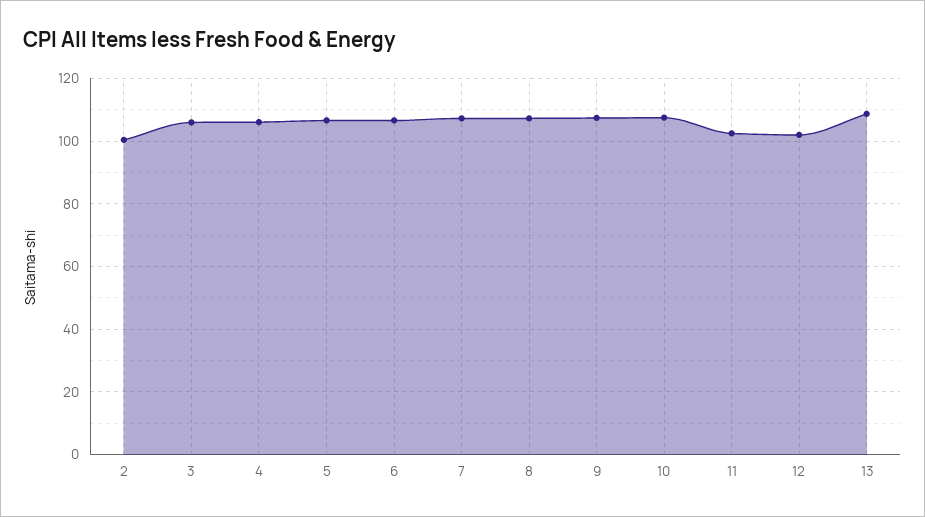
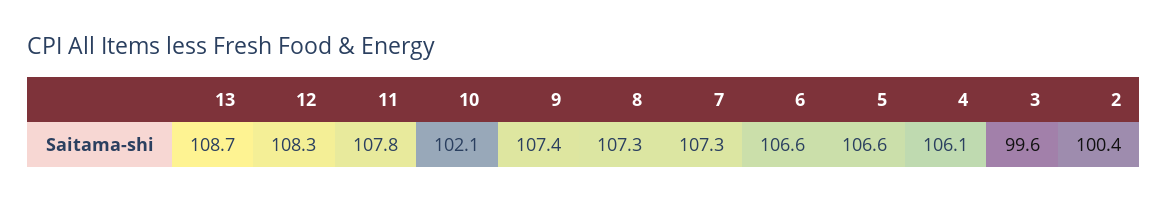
3: 106 -> 99.6
10: 108 -> 102.1
11: 102 -> 107.8
12: 102 -> 108.3

